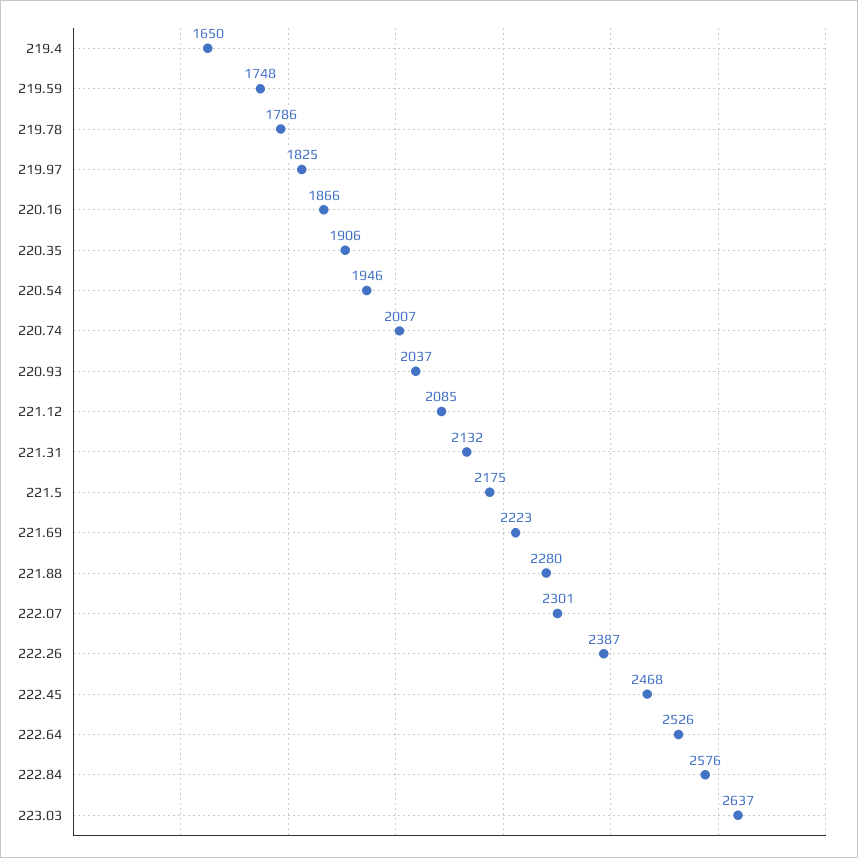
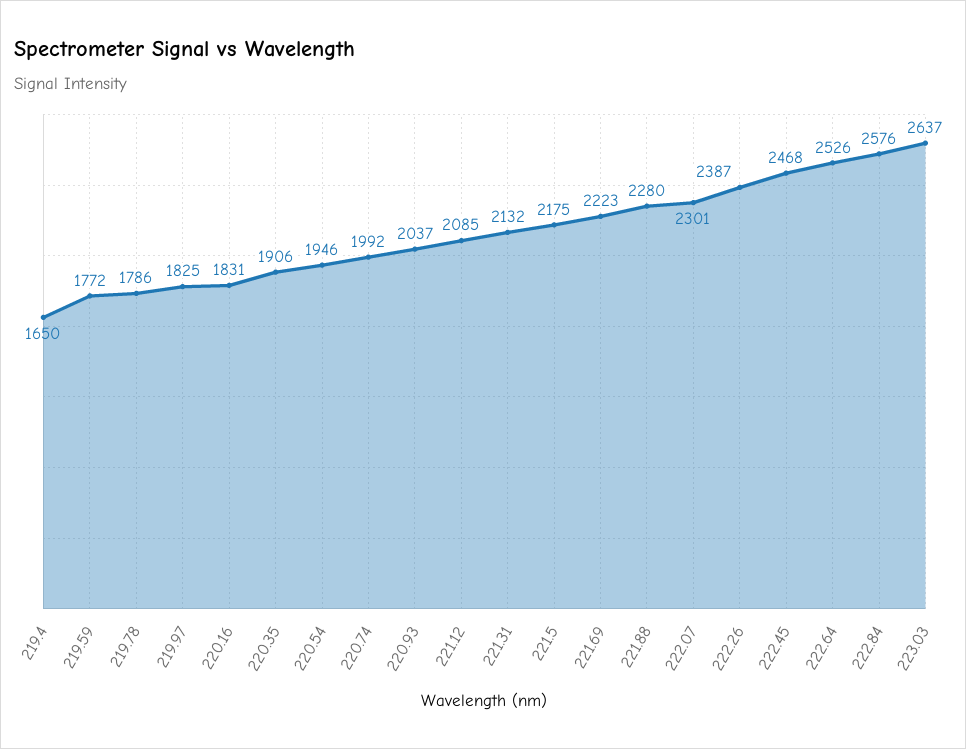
219.59: 1748 -> 1772
220.16: 1866 -> 1831
220.74: 2007 -> 1992

